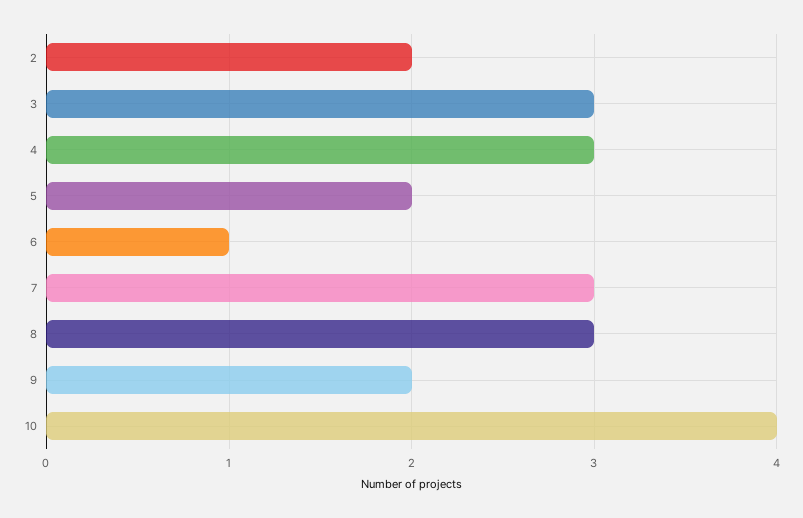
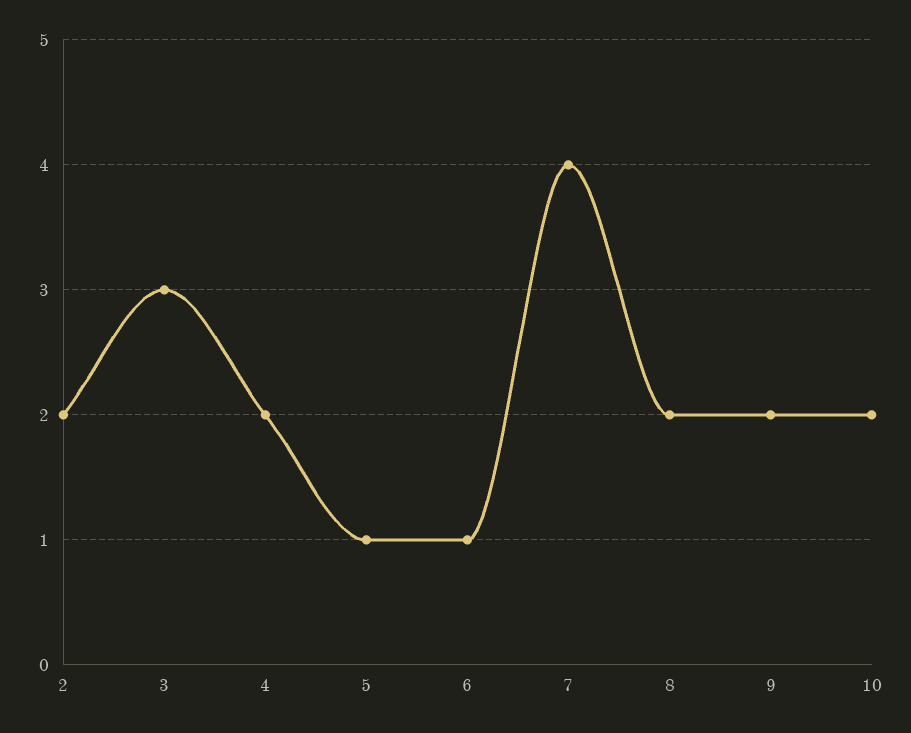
4: 3 -> 2
5: 2 -> 1
7: 3 -> 4
8: 3 -> 2
10: 4 -> 2

